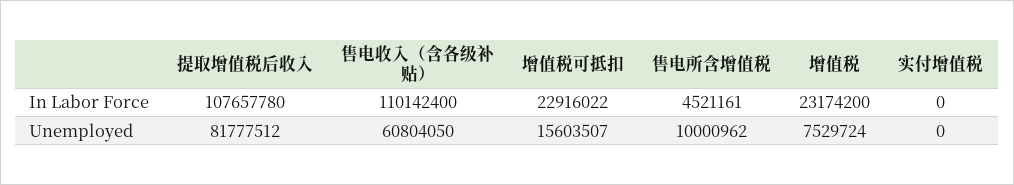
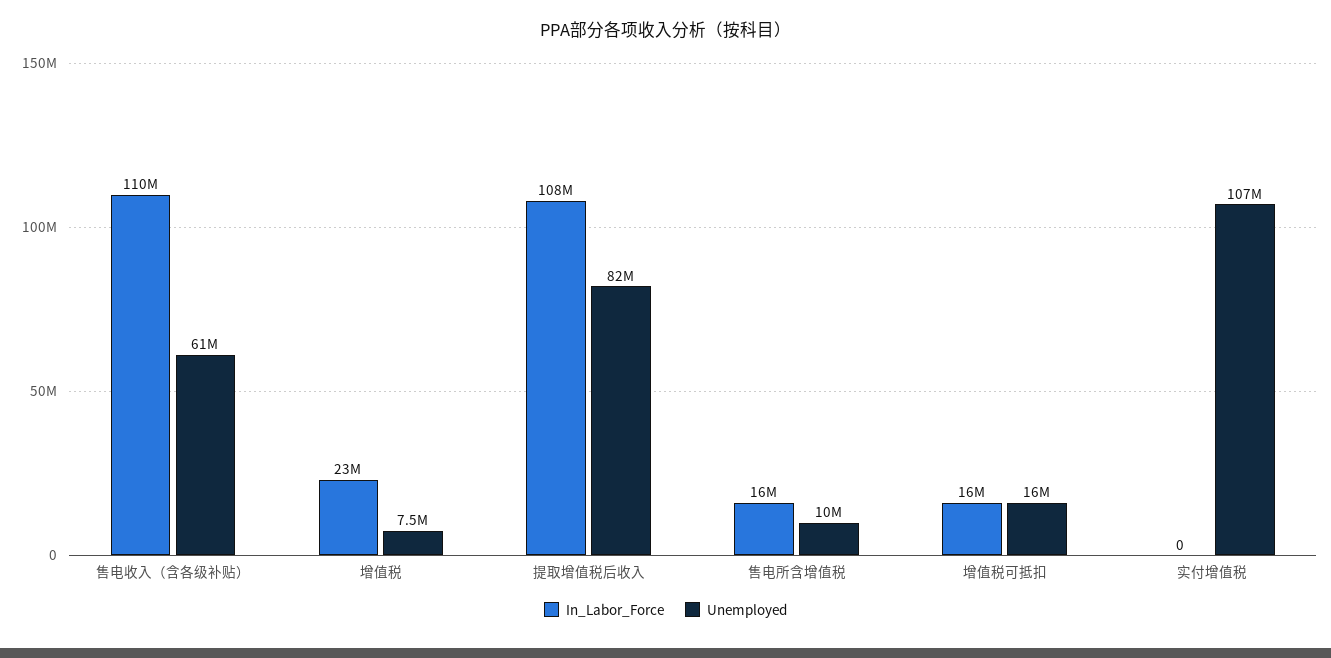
In Labor Force, 增值税可抵扣: 22916022 -> 16000000
In Labor Force, 售电所含增值税: 4521161 -> 16000000
Unemployed, 实付增值税: 0 -> 107000000

